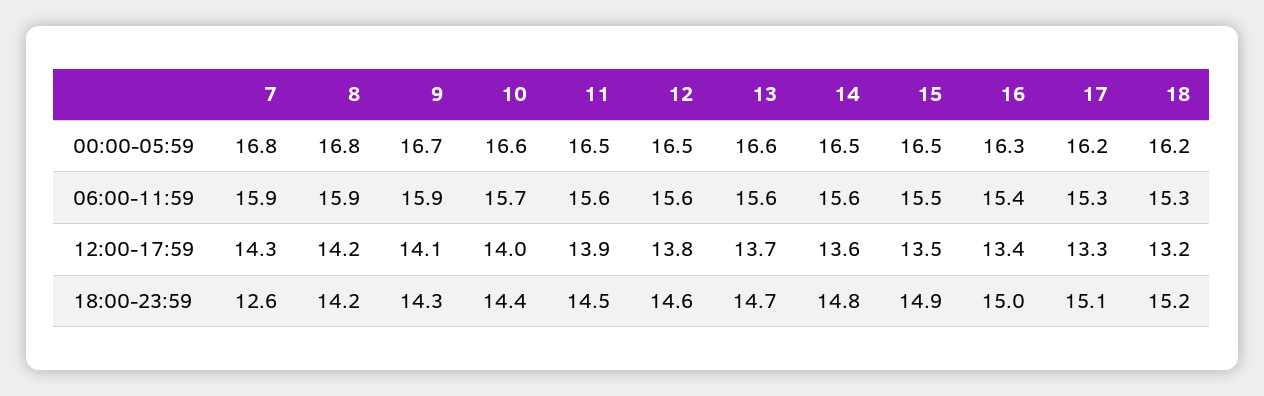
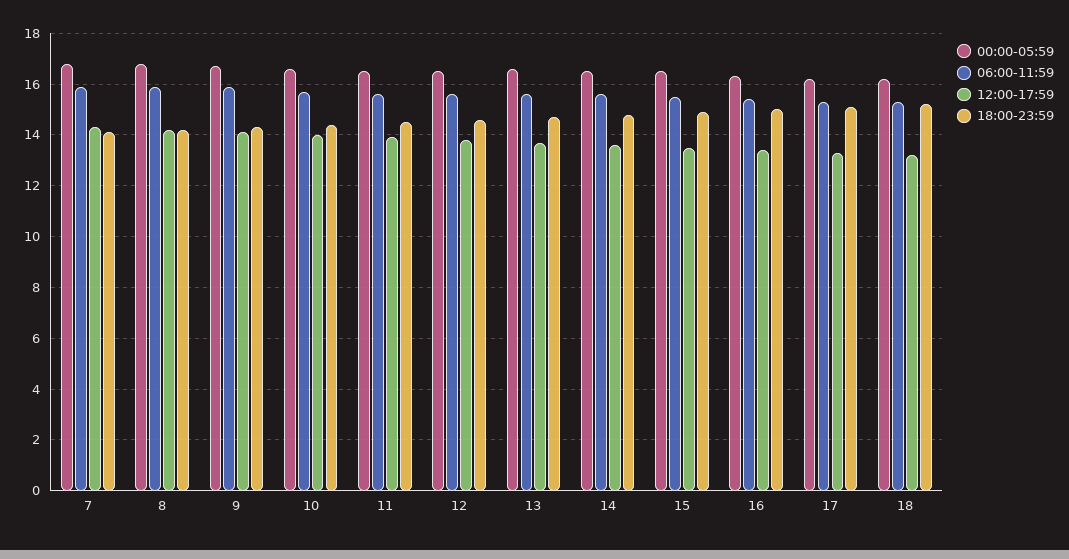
18:00-23:59, 7: 12.6 -> 14

